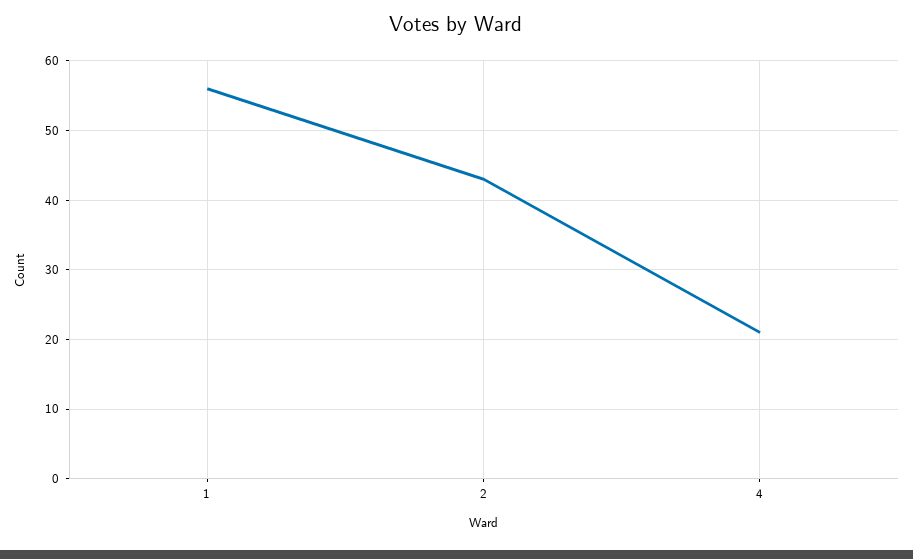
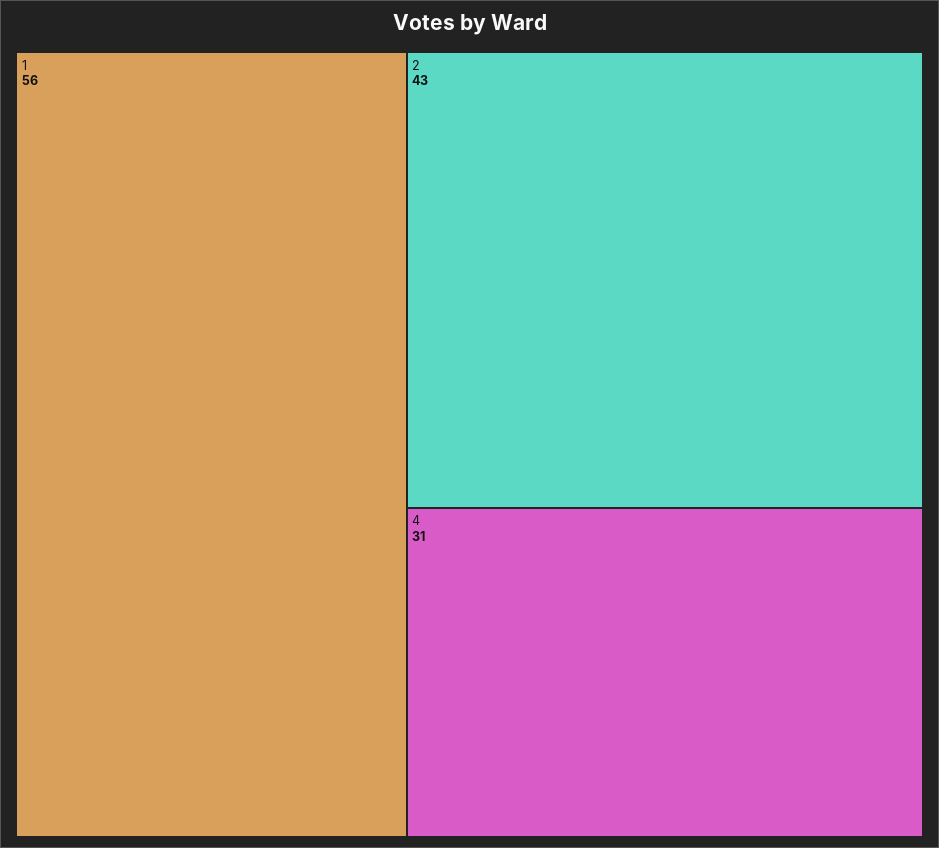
4: 21 -> 31

